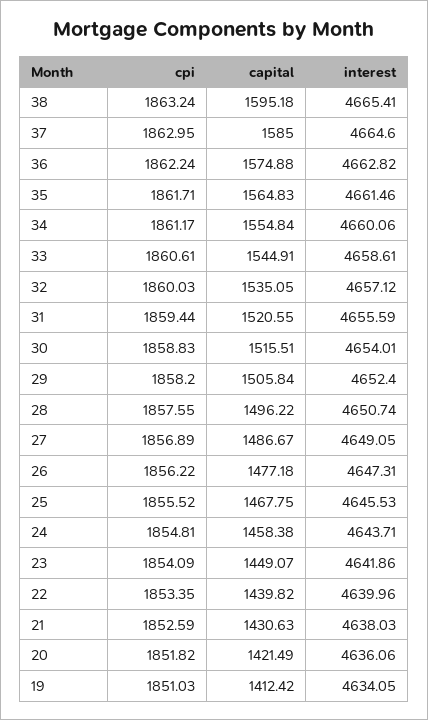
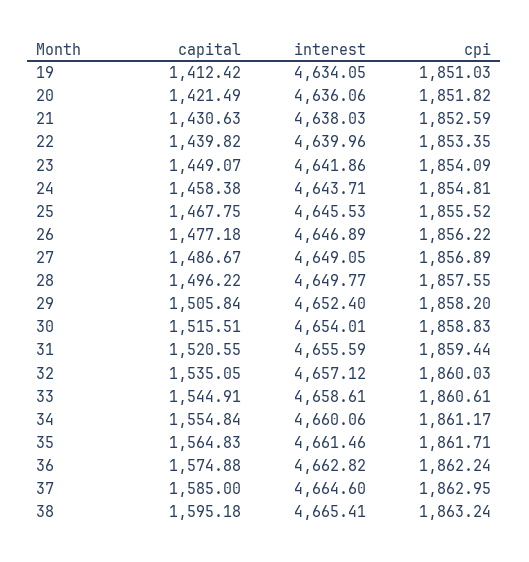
interest, 28: 4650.74 -> 4649.77
interest, 26: 4647.31 -> 4646.89

